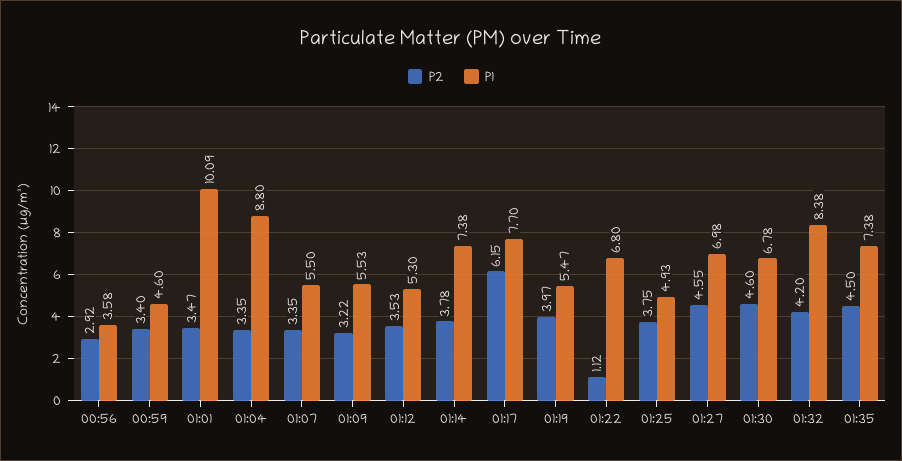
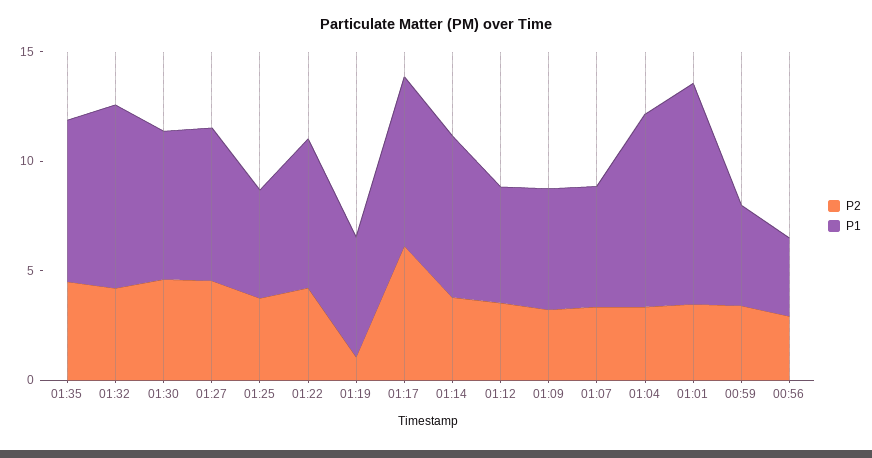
P2, 01:19: 3.97 -> 1
P2, 01:22: 1.12 -> 4

